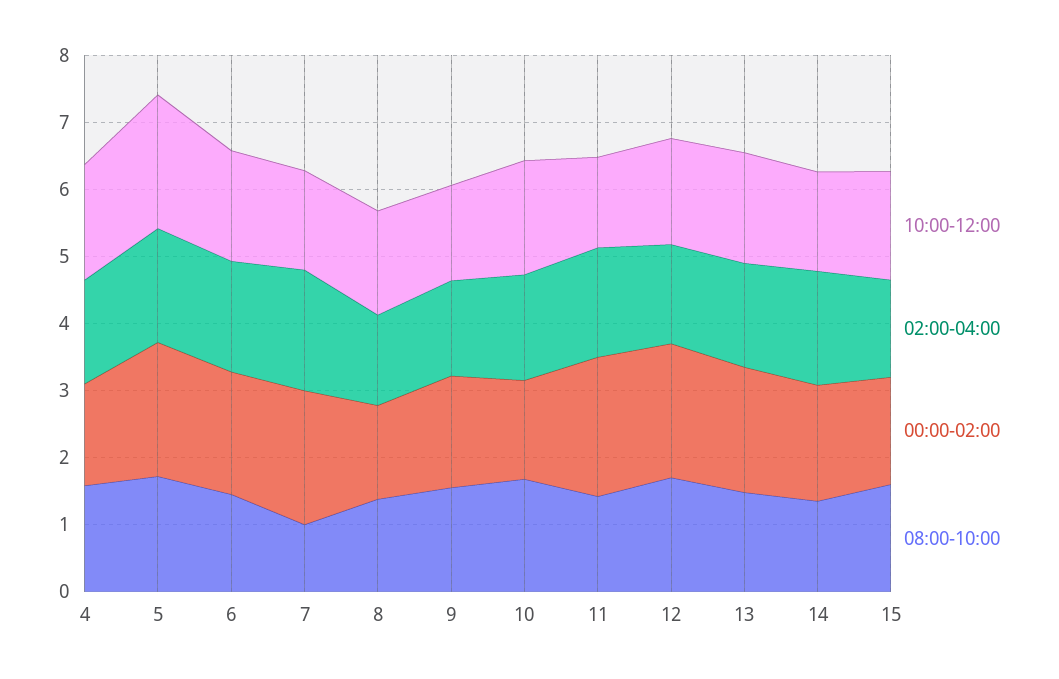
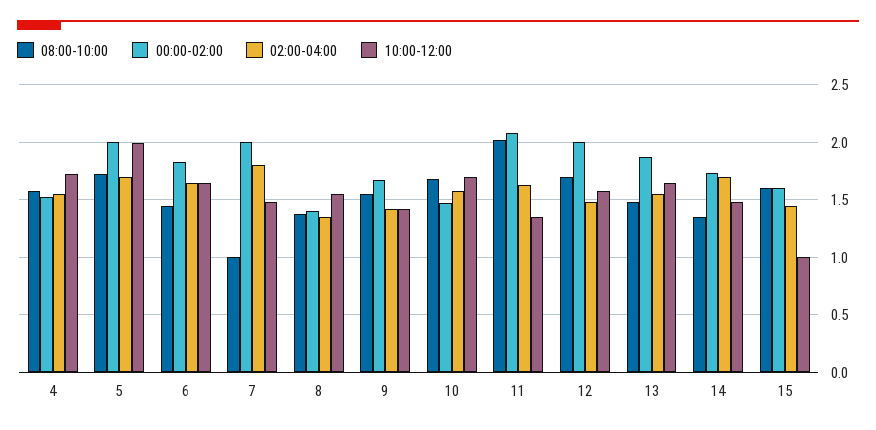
08:00-10:00, 11: 1.4 -> 2
10:00-12:00, 15: 1.6 -> 1

